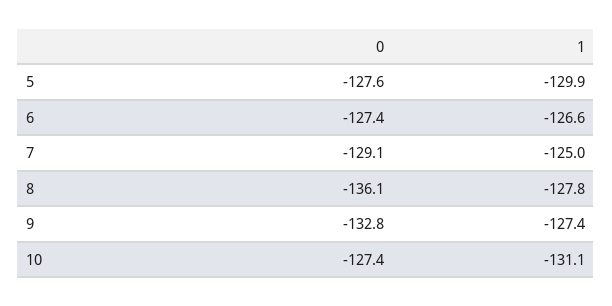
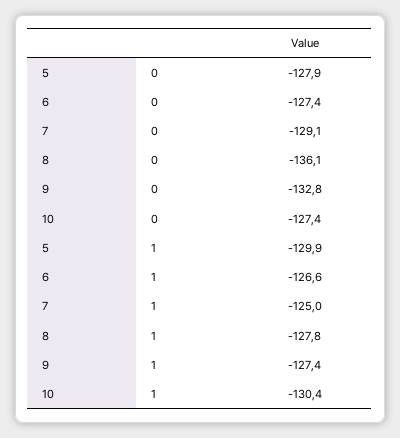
0, 5: -127.6 -> -127.9
1, 10: -131.1 -> -130.4

